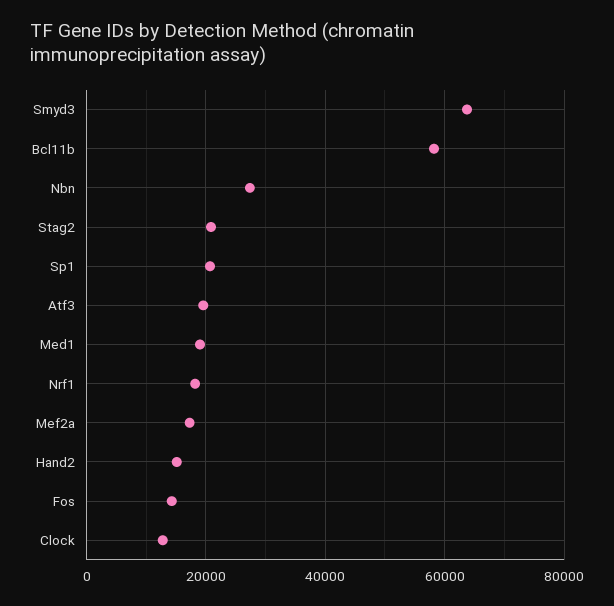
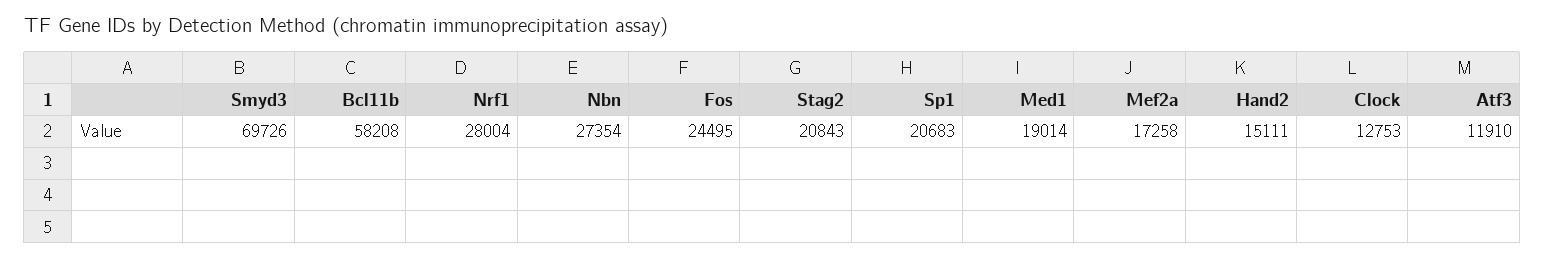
Smyd3: 64000 -> 69726
Atf3: 20000 -> 11910
Nrf1: 18000 -> 28004
Fos: 14000 -> 24495

